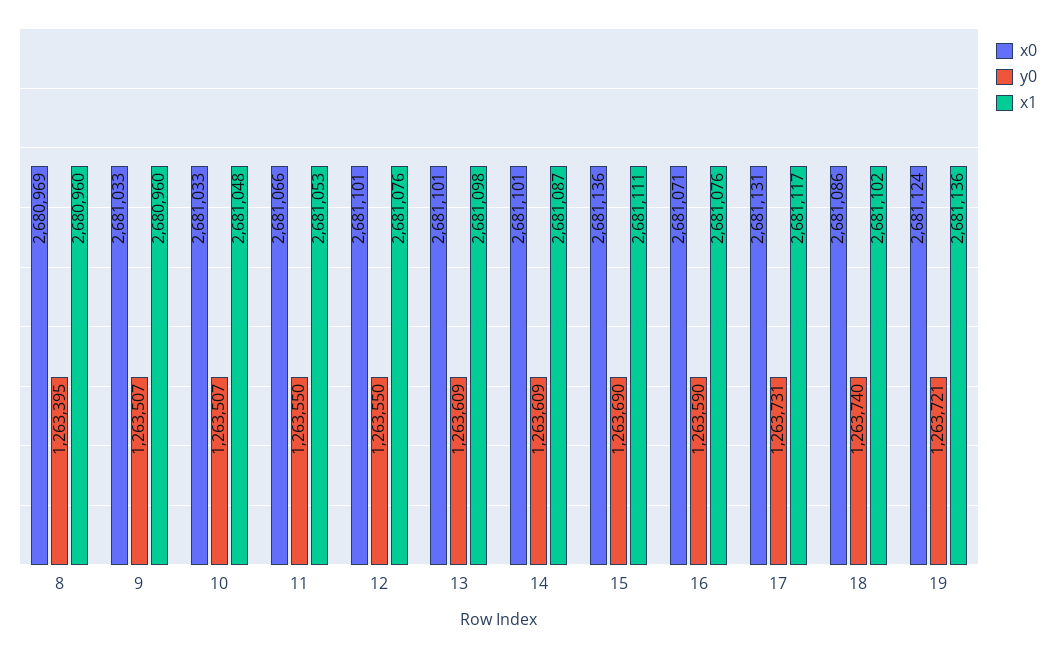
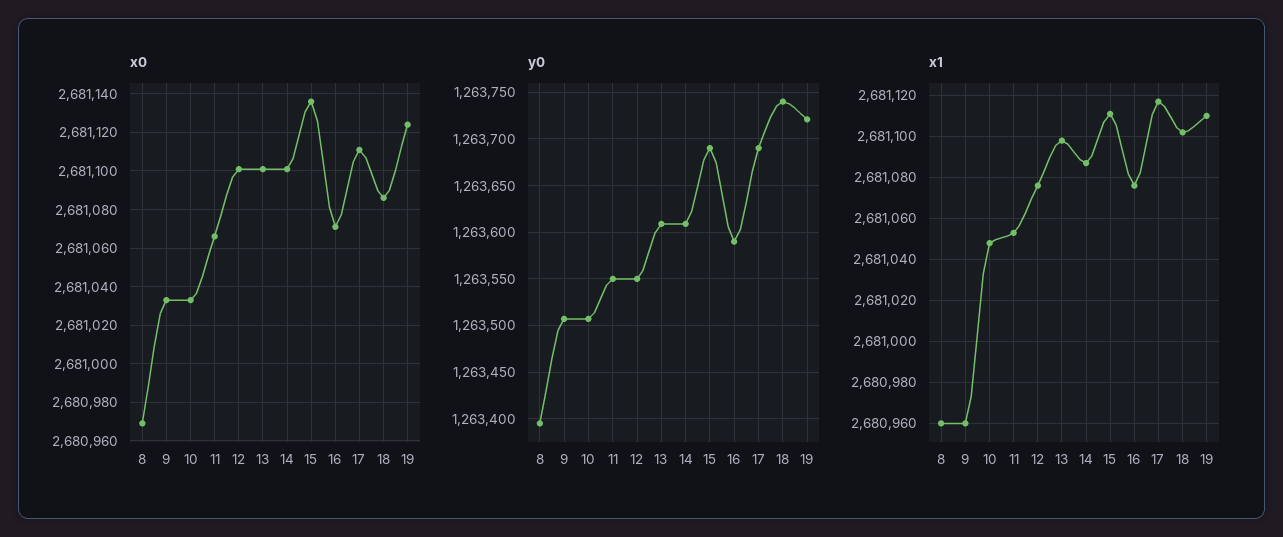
x0, 17: 2681131 -> 2681110
y0, 17: 1263731 -> 1263690
x1, 19: 2681136 -> 2681110

